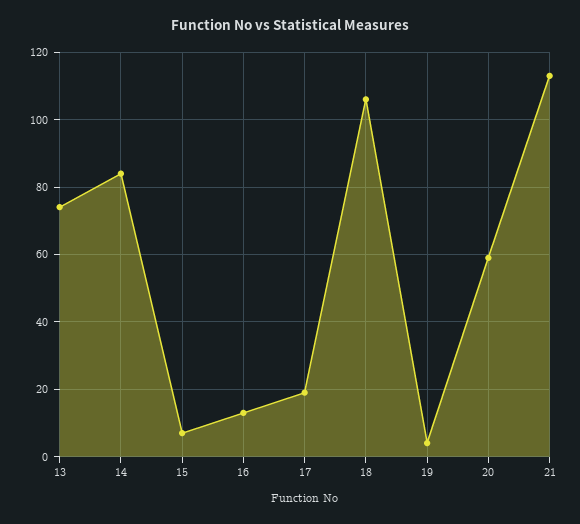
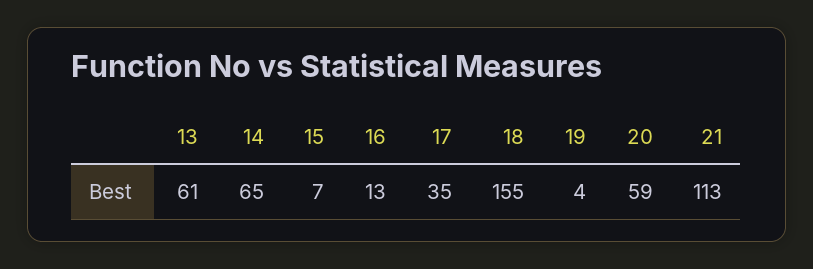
13: 75 -> 61
14: 85 -> 65
17: 20 -> 35
18: 105 -> 155

